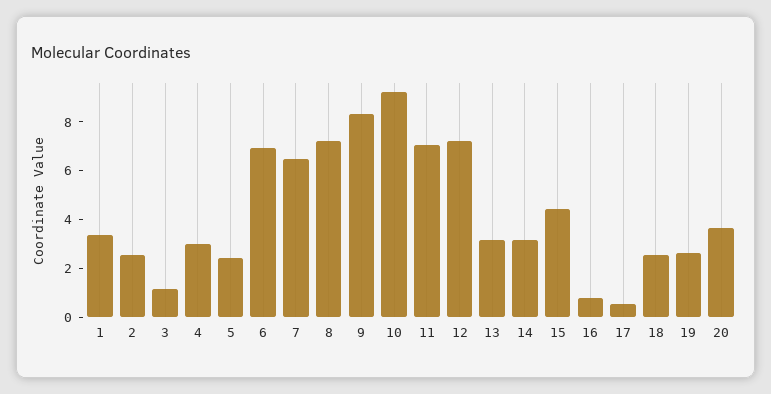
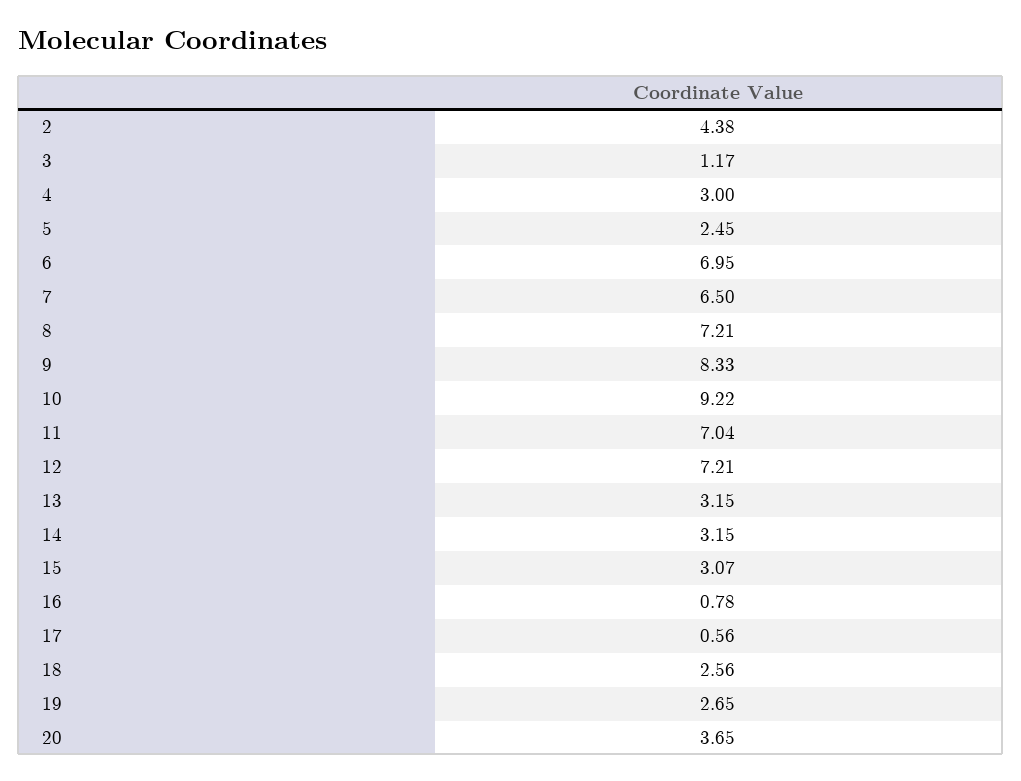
1: 3.5 -> none
2: 2.5 -> 4.38
15: 4.5 -> 3.07

